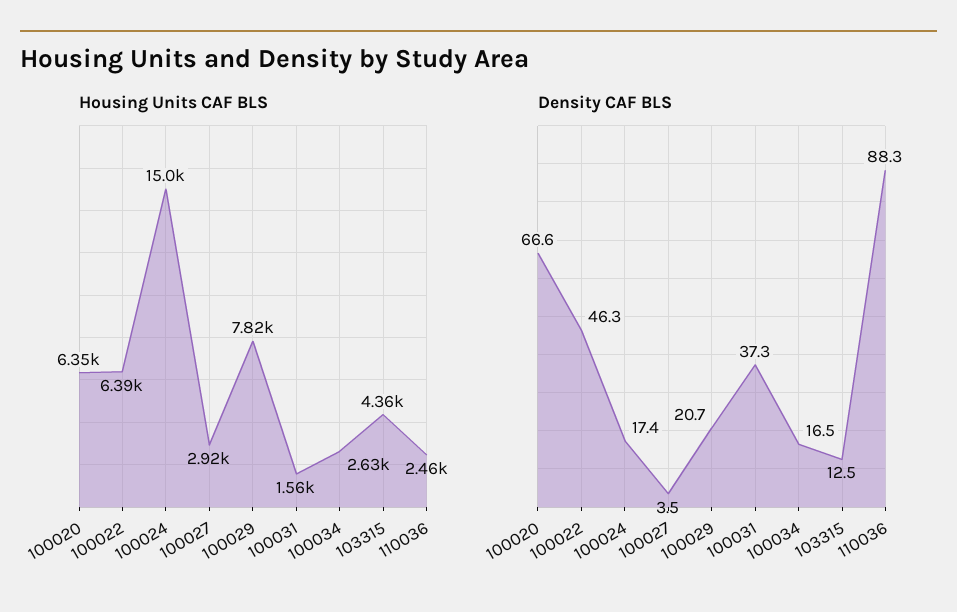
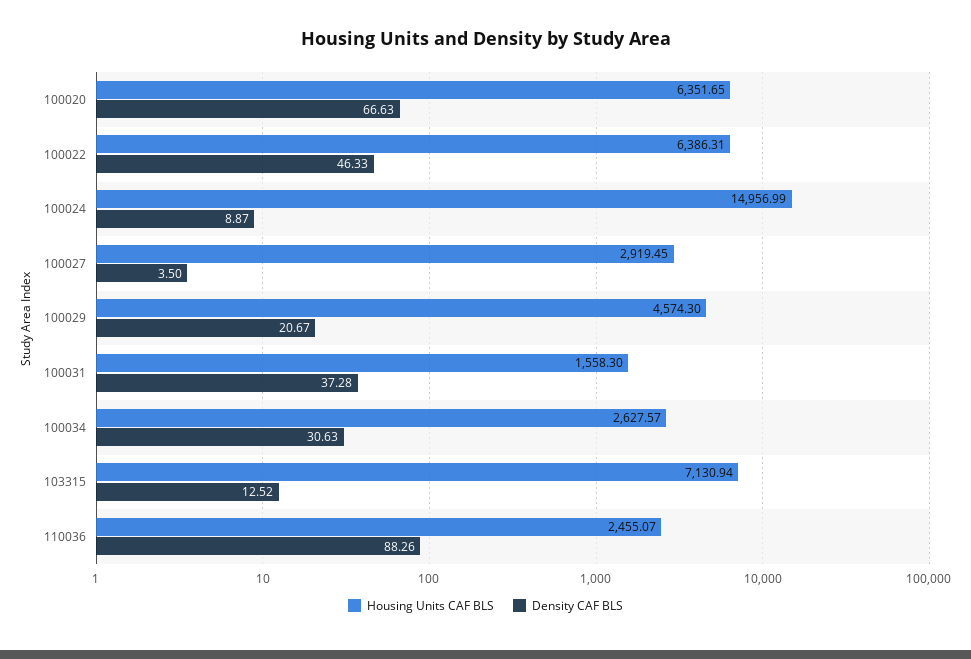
Housing Units CAF BLS, 100029: 7820 -> 4574.3
Housing Units CAF BLS, 103315: 4360 -> 7130.94
Density CAF BLS, 100024: 17.4 -> 8.87
Density CAF BLS, 100034: 16.5 -> 30.63

